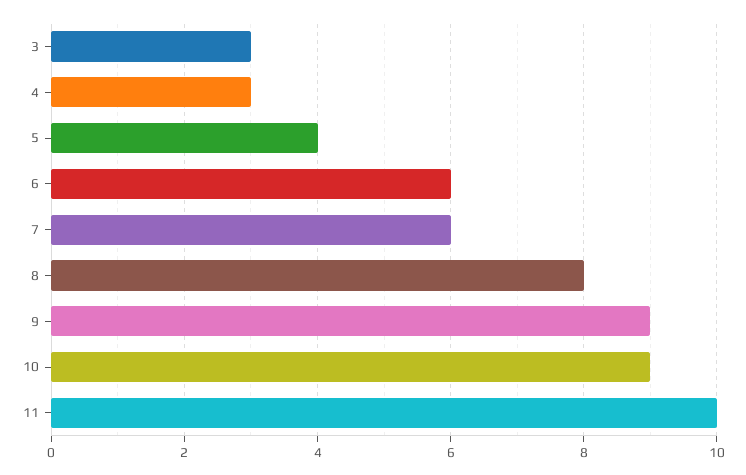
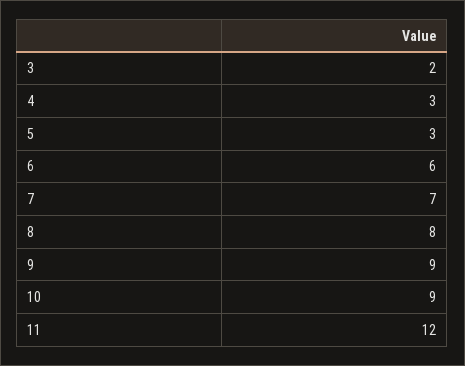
3: 3 -> 2
5: 4 -> 3
7: 6 -> 7
11: 10 -> 12

